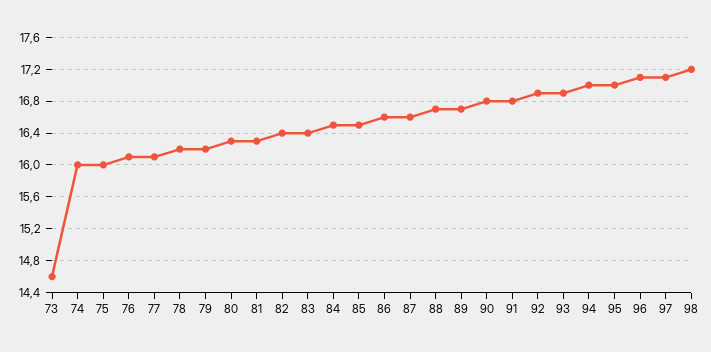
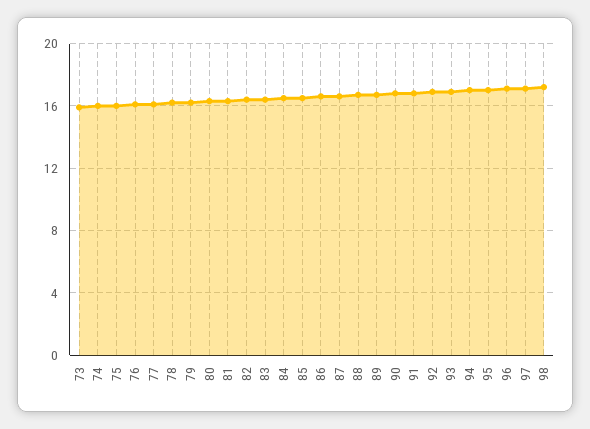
73: 14.6 -> 16

